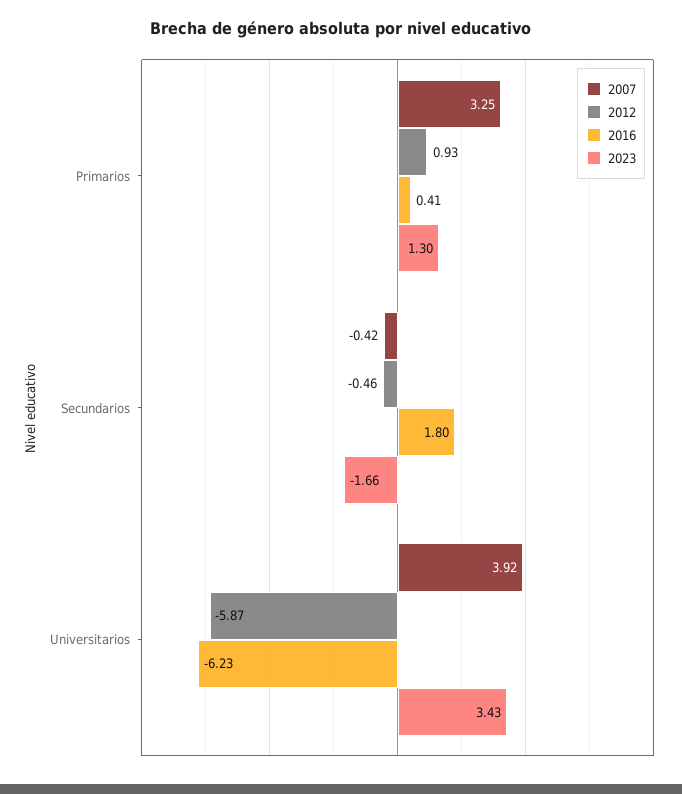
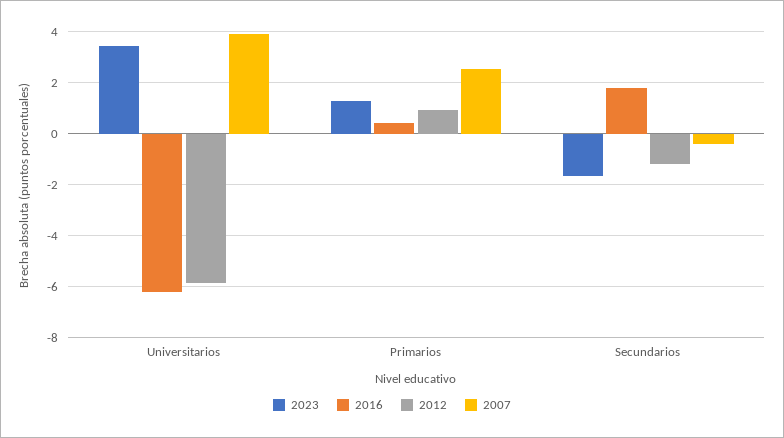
2007, Primarios: 3.25 -> 2.5
2012, Secundarios: -0.46 -> -1.25

